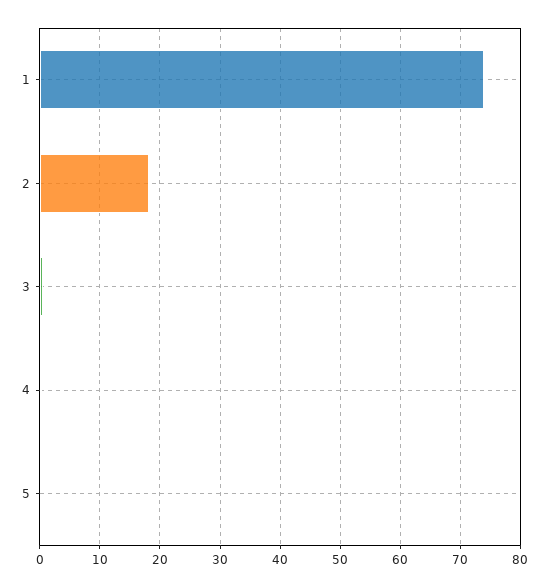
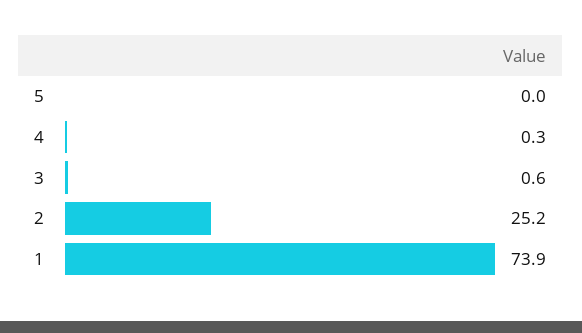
2: 18 -> 25.2

